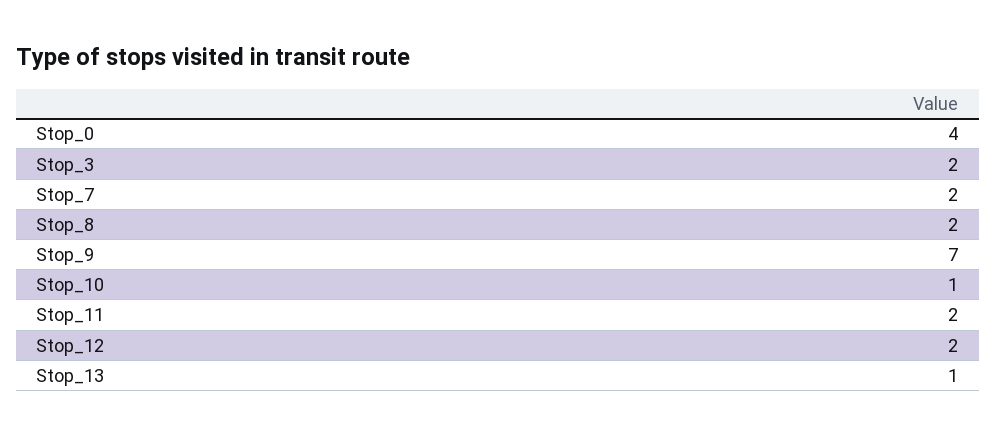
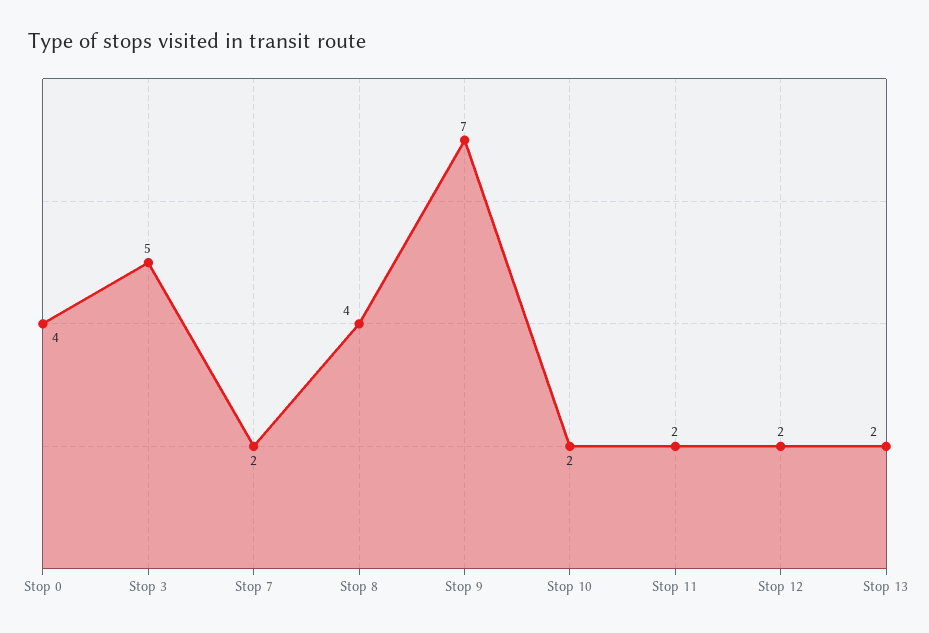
Stop_3: 2 -> 5
Stop_8: 2 -> 4
Stop_10: 1 -> 2
Stop_13: 1 -> 2

